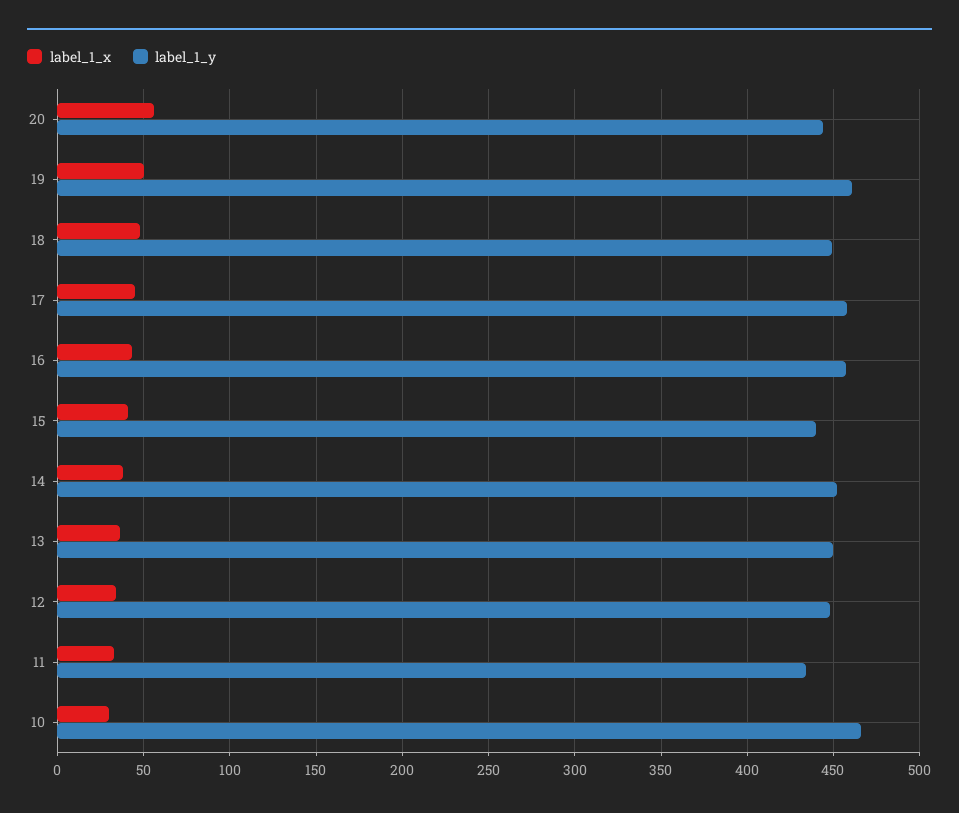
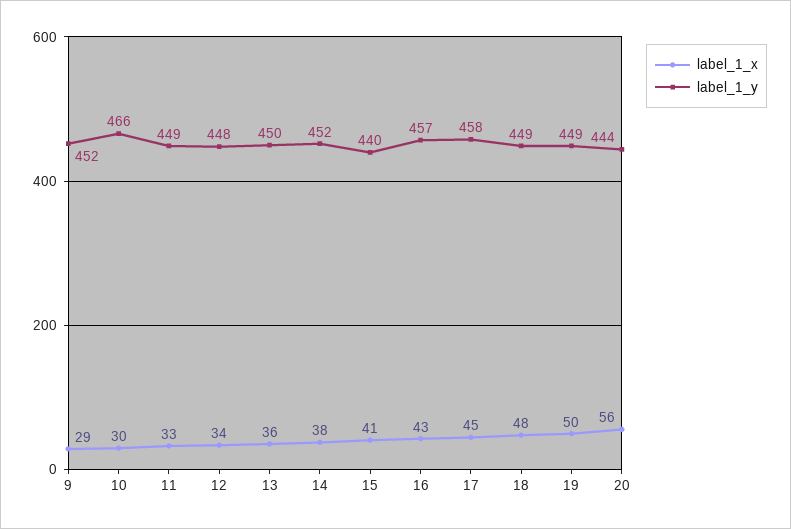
label_1_y, 19: 460 -> 449
label_1_y, 11: 435 -> 449
label_1_x, 9: none -> 29
label_1_y, 9: none -> 452

